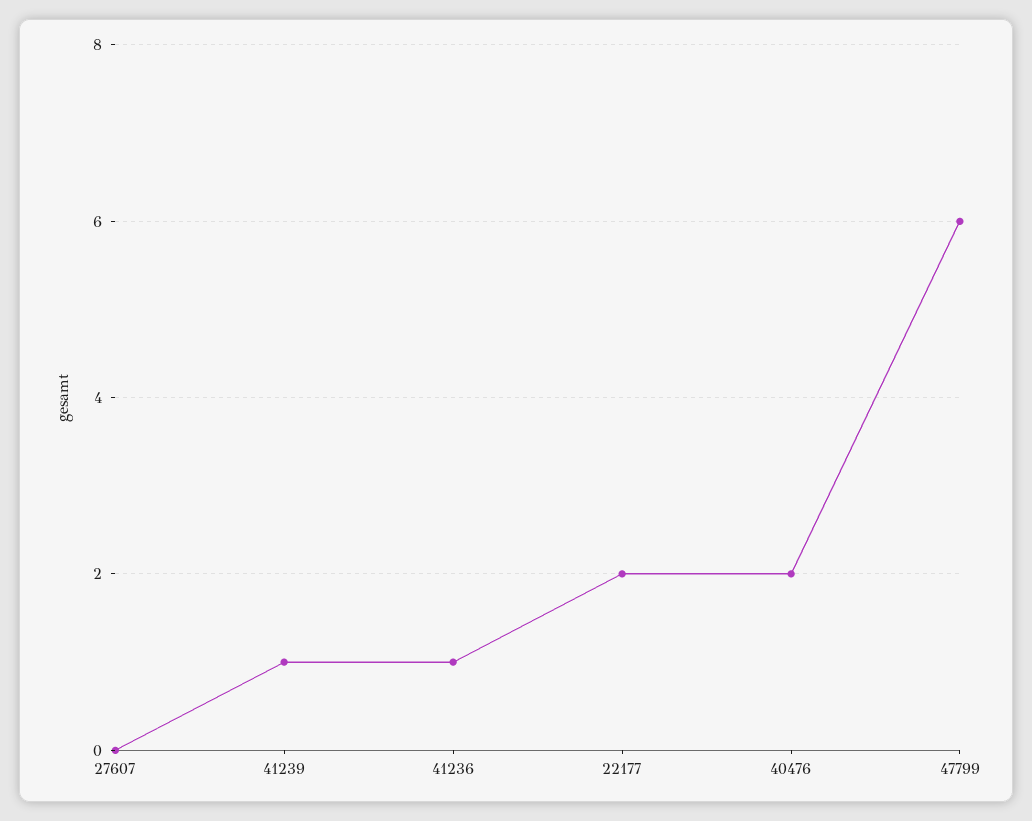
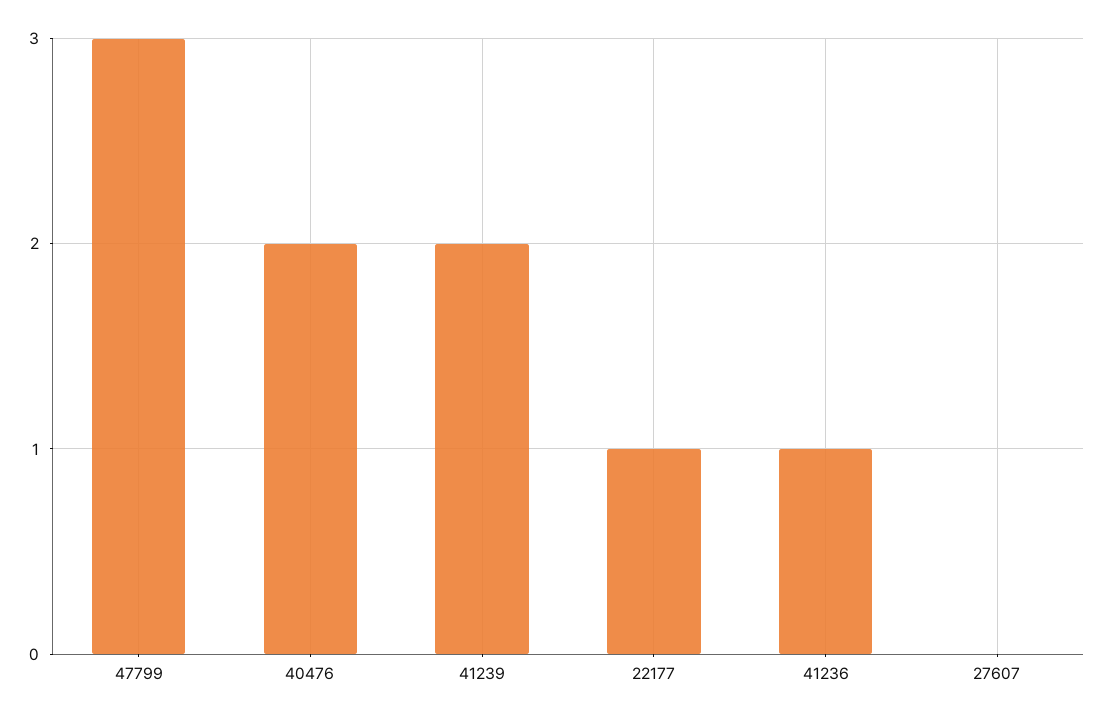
41239: 1 -> 2
22177: 2 -> 1
47799: 6 -> 3

